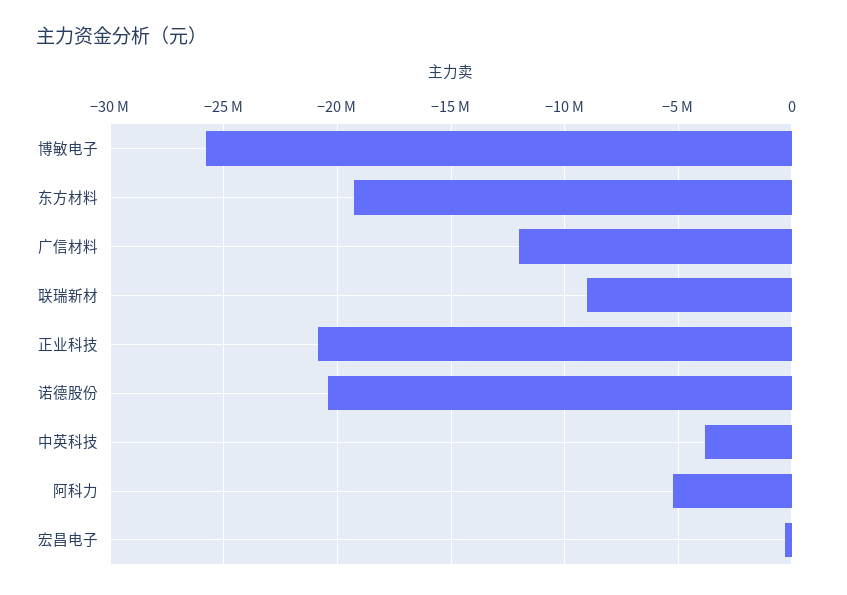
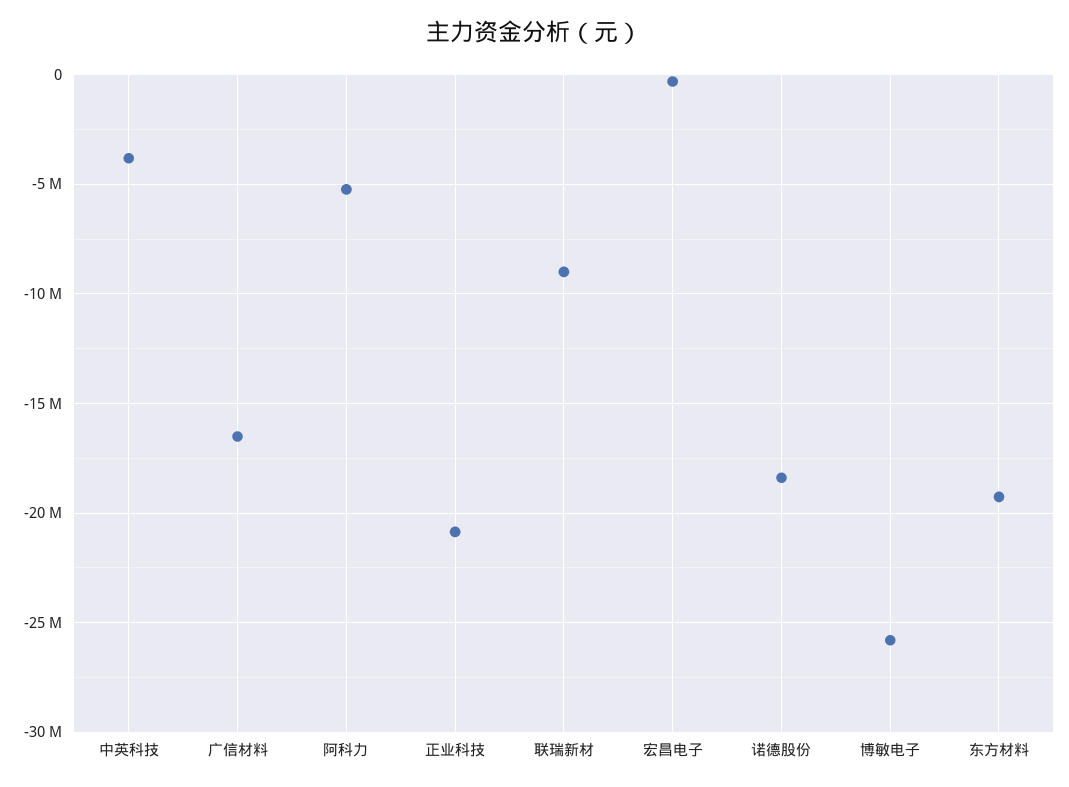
广信材料: -12000000 -> -16500000
诺德股份: -20500000 -> -18500000

